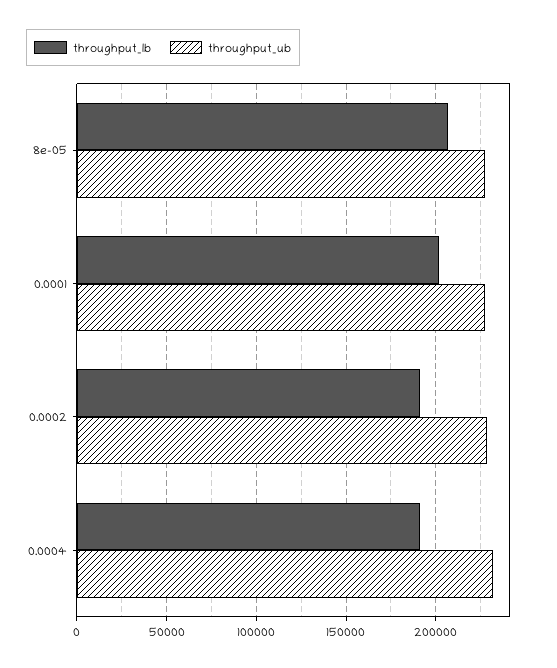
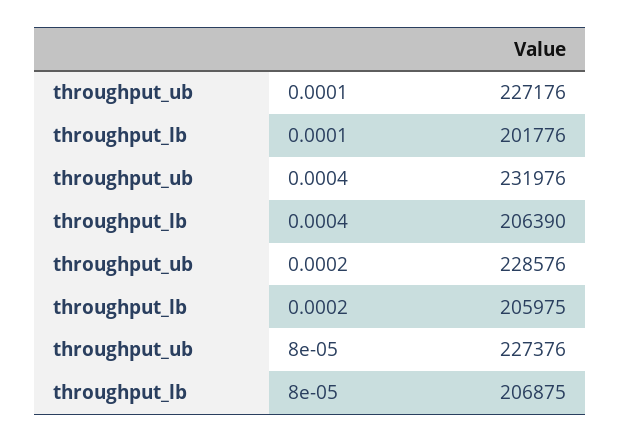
throughput_lb, 0.0002: 190000 -> 205975
throughput_lb, 0.0004: 190000 -> 206390

